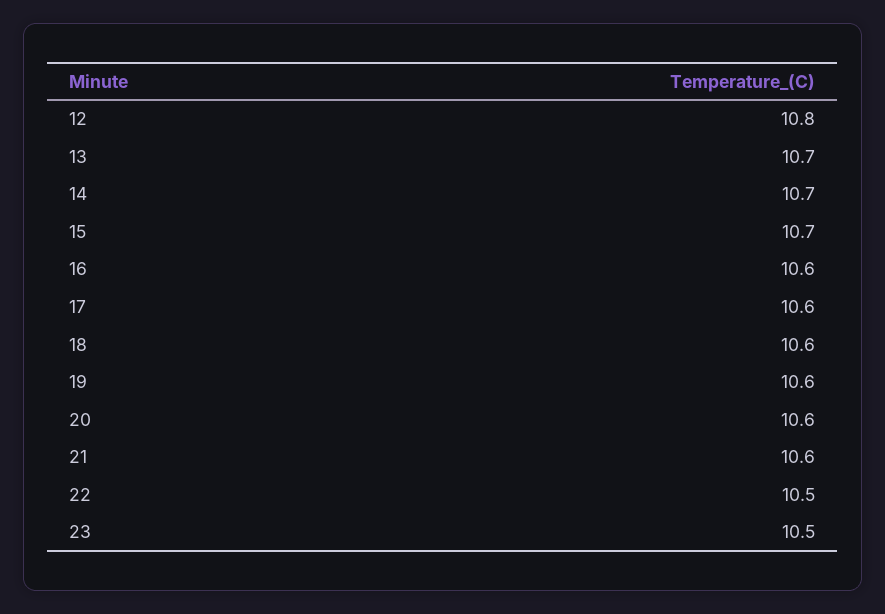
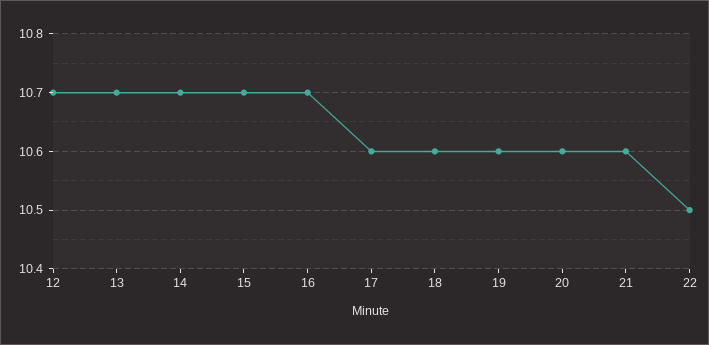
12: 10.8 -> 10.7
16: 10.6 -> 10.7
23: 10.5 -> none

